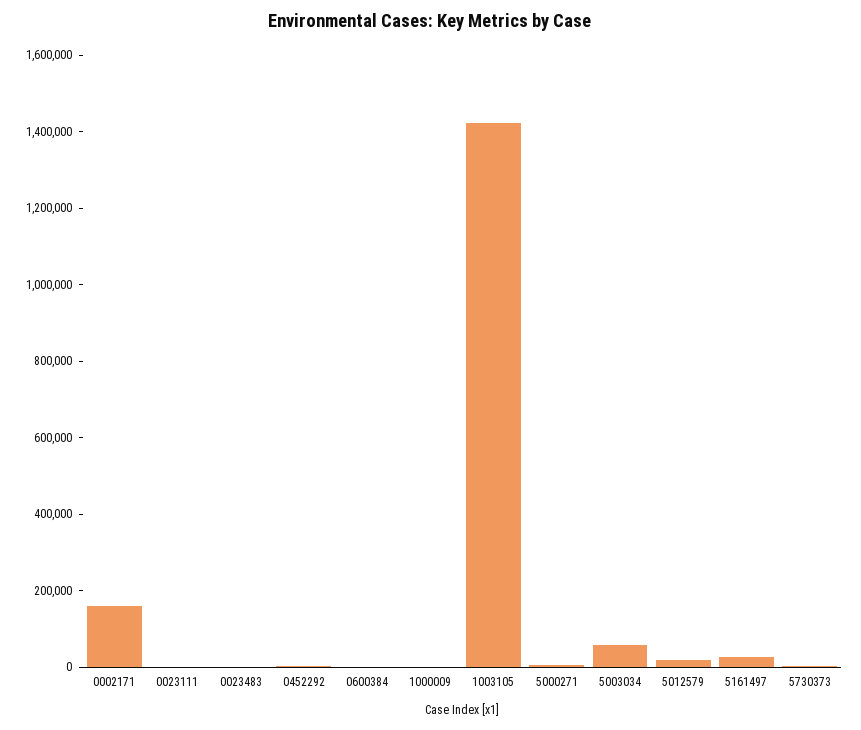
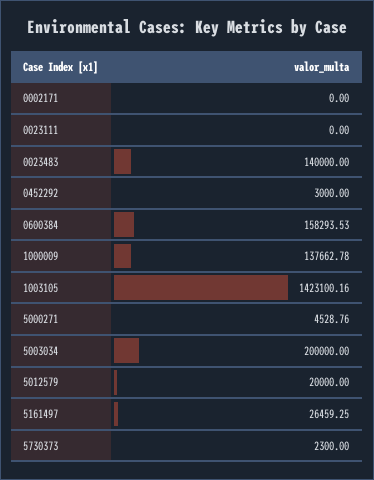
0002171: 150000 -> 0
0023483: 0 -> 140000
0600384: 0 -> 158293.53
1000009: 0 -> 137662.78
5003034: 50000 -> 200000

